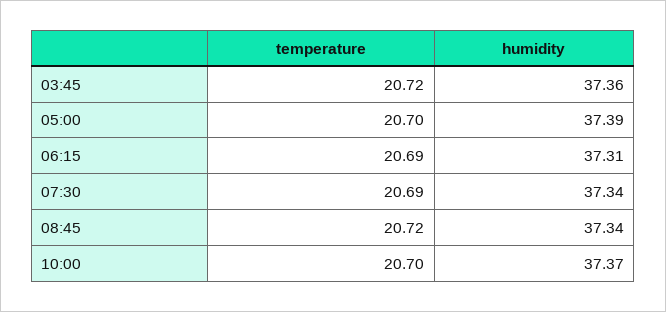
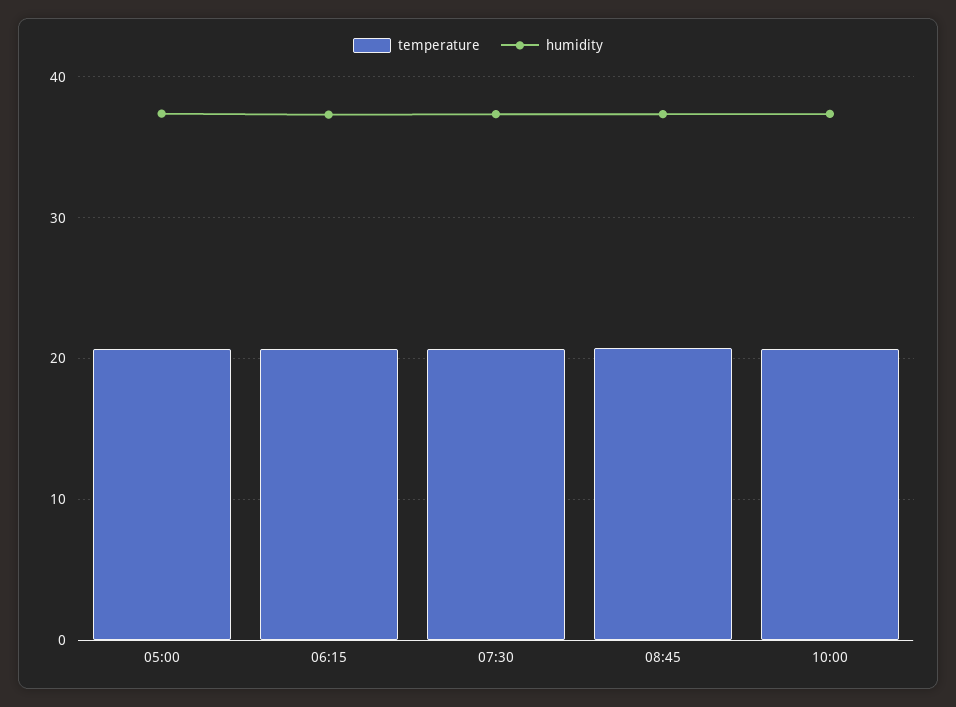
temperature, 03:45: 20.72 -> none
humidity, 03:45: 37.36 -> none

